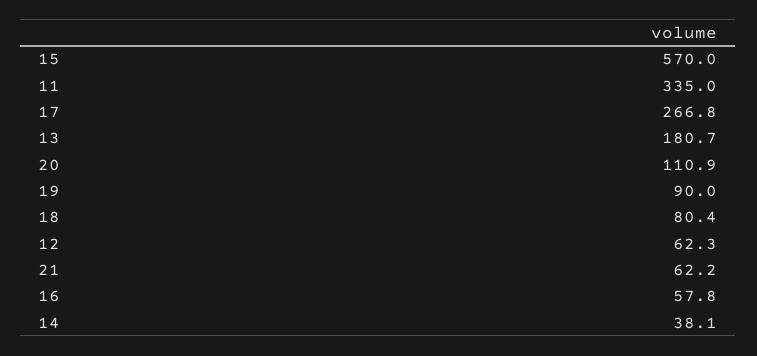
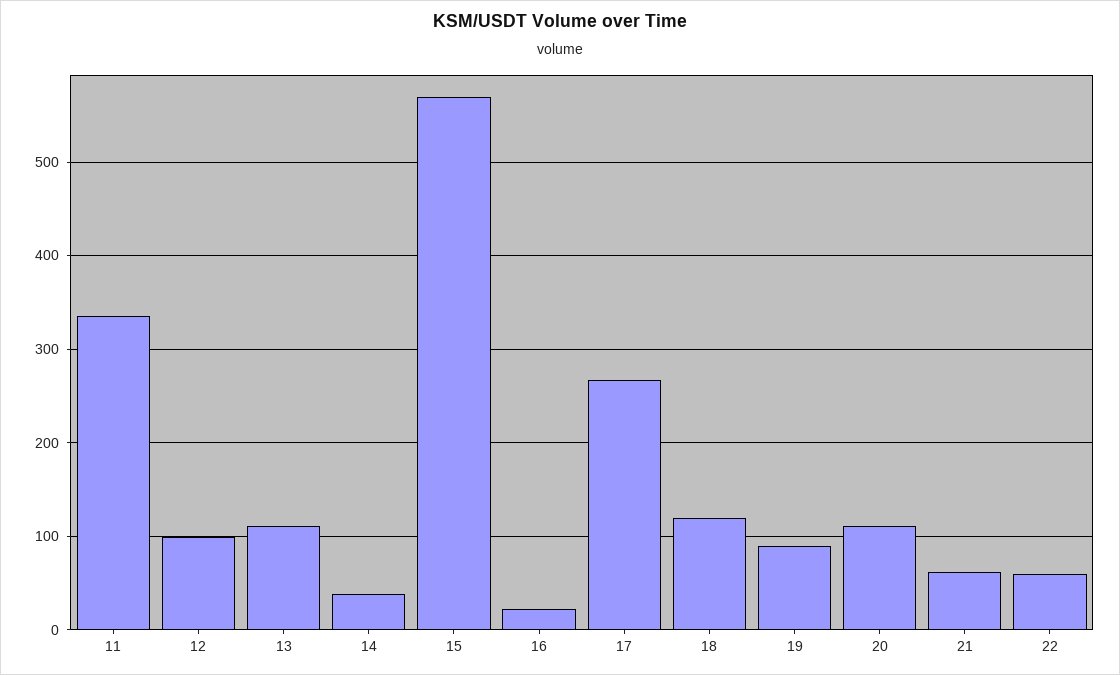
13: 180.7 -> 110
18: 80.4 -> 120
12: 62.3 -> 100
16: 57.8 -> 20
22: none -> 60

